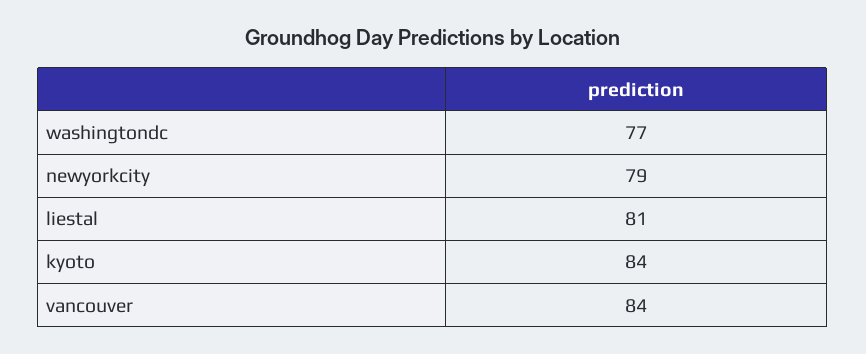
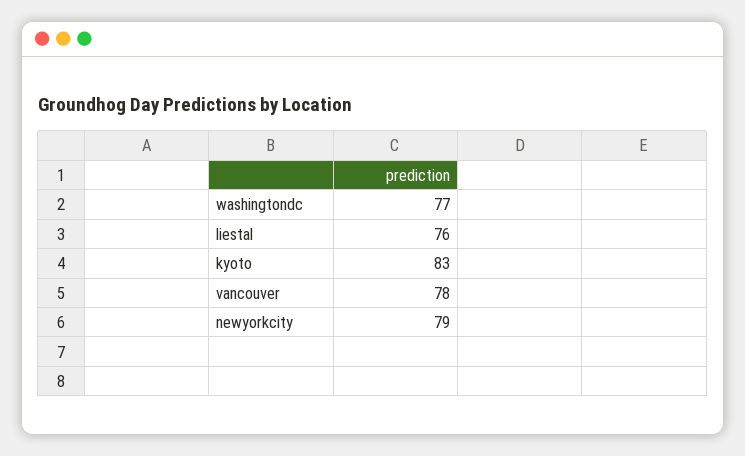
liestal: 81 -> 76
kyoto: 84 -> 83
vancouver: 84 -> 78

